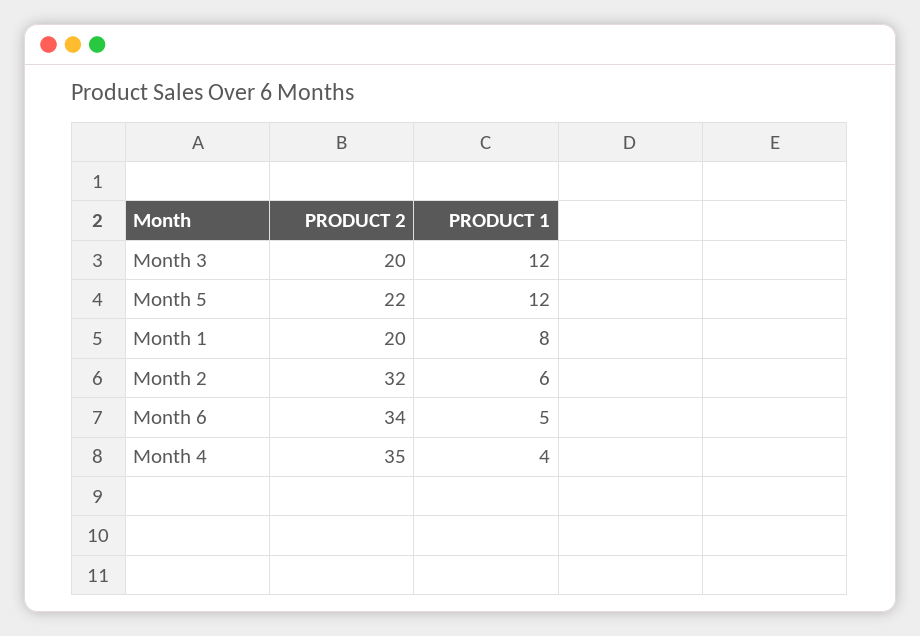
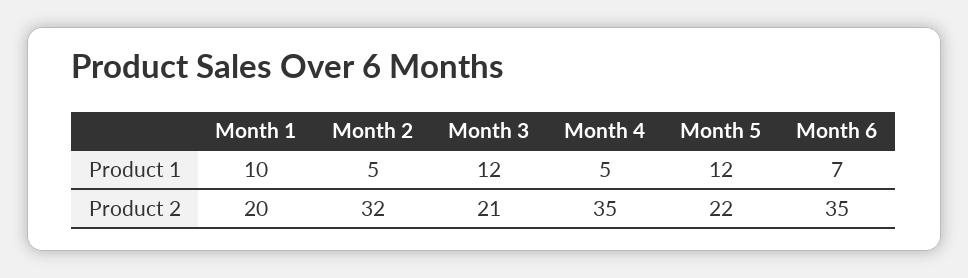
PRODUCT 2, Month 3: 20 -> 21
PRODUCT 1, Month 1: 8 -> 10
PRODUCT 1, Month 2: 6 -> 5
PRODUCT 2, Month 6: 34 -> 35
PRODUCT 1, Month 6: 5 -> 7
PRODUCT 1, Month 4: 4 -> 5

